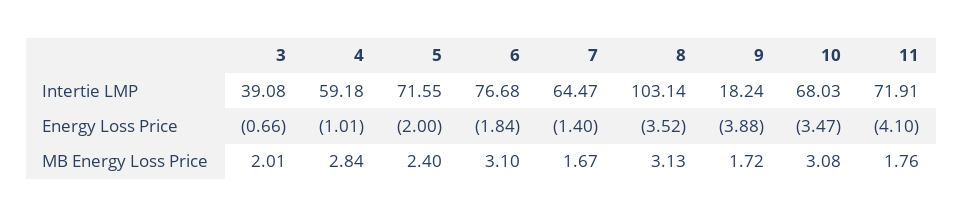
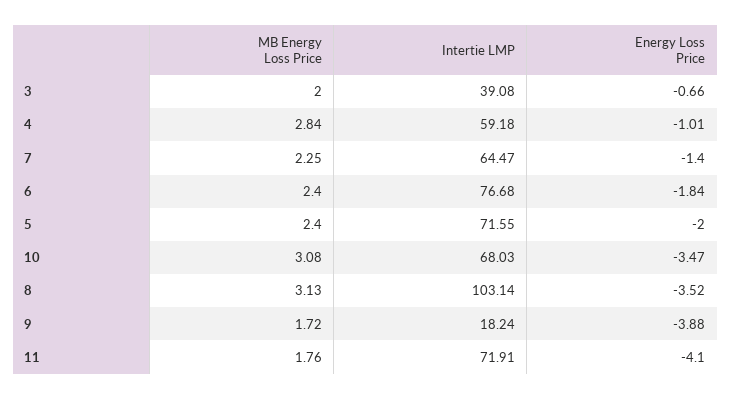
3, MB Energy Loss Price: 2.01 -> 2
6, MB Energy Loss Price: 3.1 -> 2.4
7, MB Energy Loss Price: 1.67 -> 2.25

